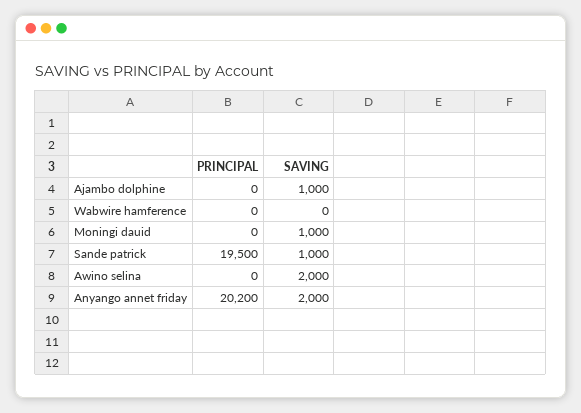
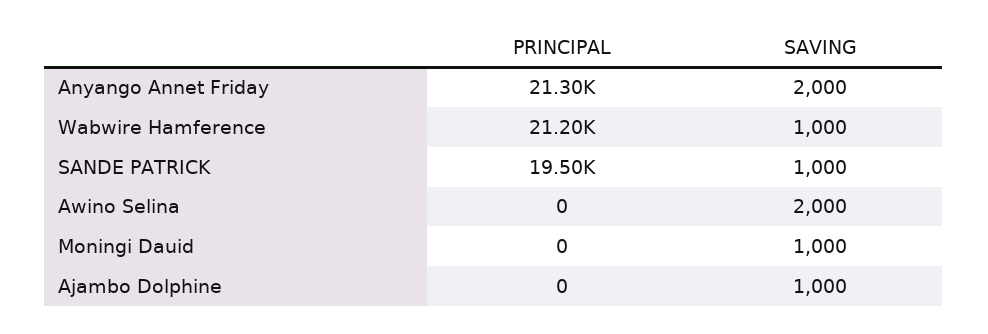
PRINCIPAL, Wabwire hamference: 0 -> 21200
SAVING, Wabwire hamference: 0 -> 1000
PRINCIPAL, Anyango annet friday: 20200 -> 21300

